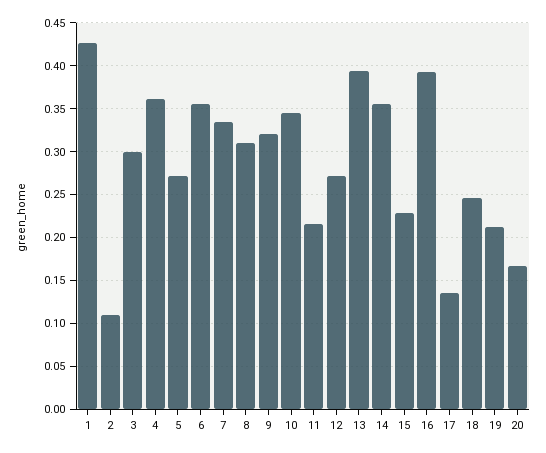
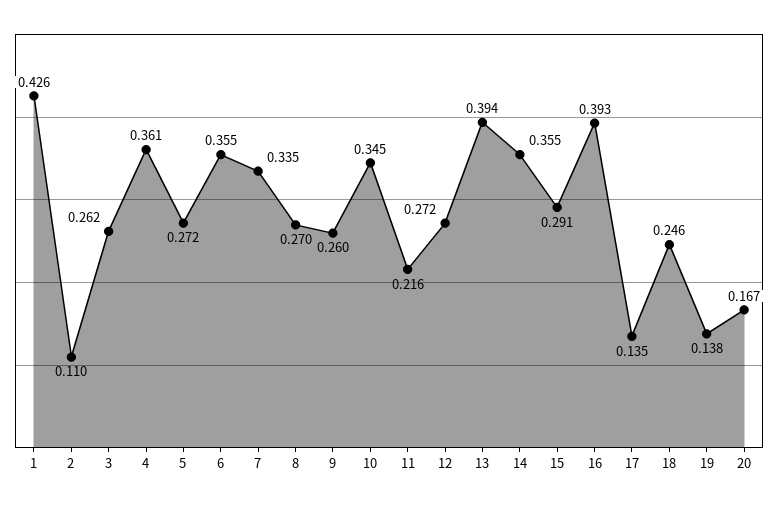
3: 0.3 -> 0.262
8: 0.31 -> 0.27
9: 0.32 -> 0.26
15: 0.23 -> 0.291
19: 0.21 -> 0.138

